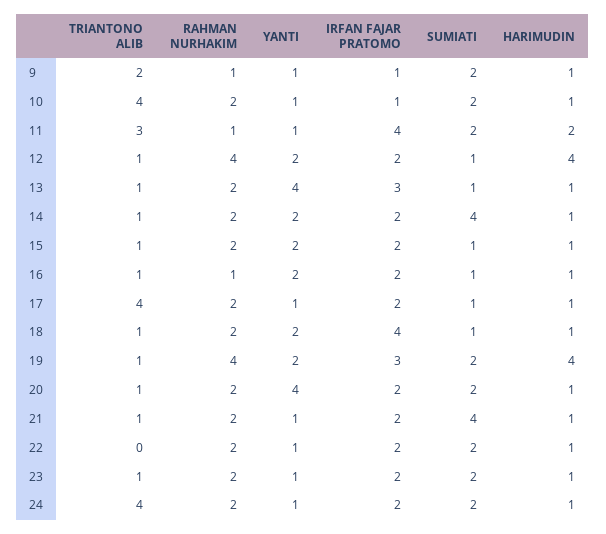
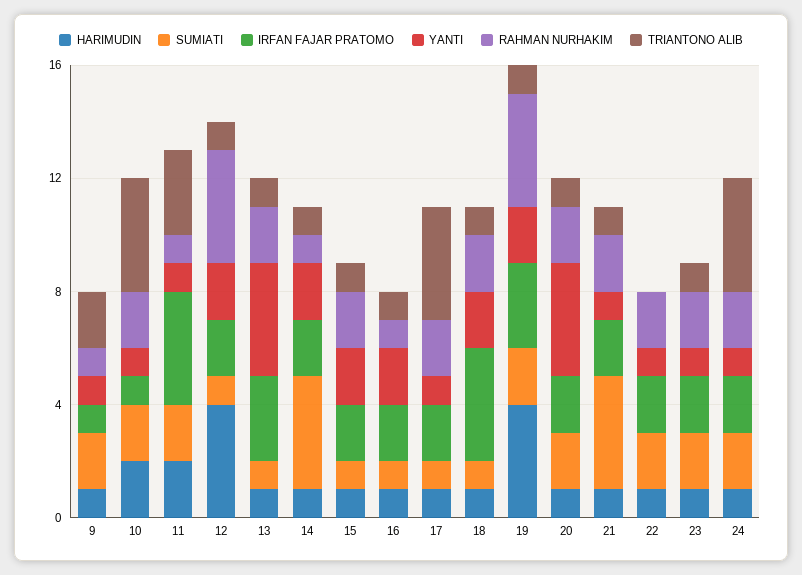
HARIMUDIN, 10: 1 -> 2
RAHMAN NURHAKIM, 14: 2 -> 1

